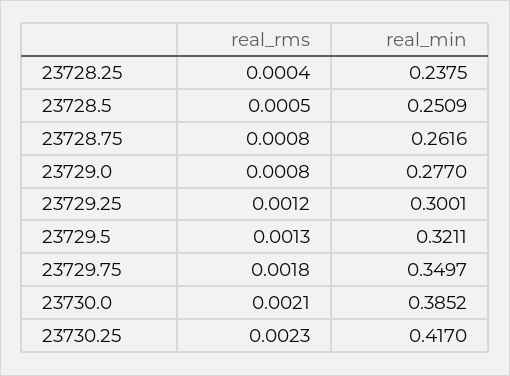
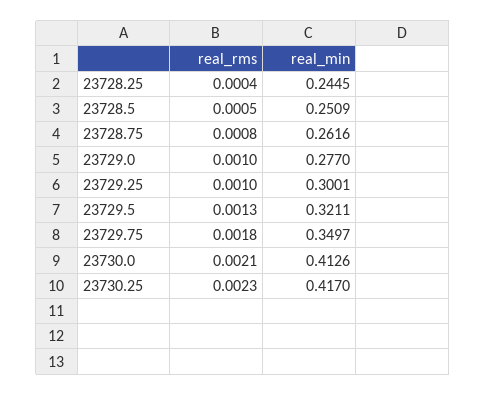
real_min, 23728.25: 0.2375 -> 0.2445
real_rms, 23729.0: 0.0008 -> 0.001
real_rms, 23729.25: 0.0012 -> 0.001
real_min, 23730.0: 0.3852 -> 0.4126

